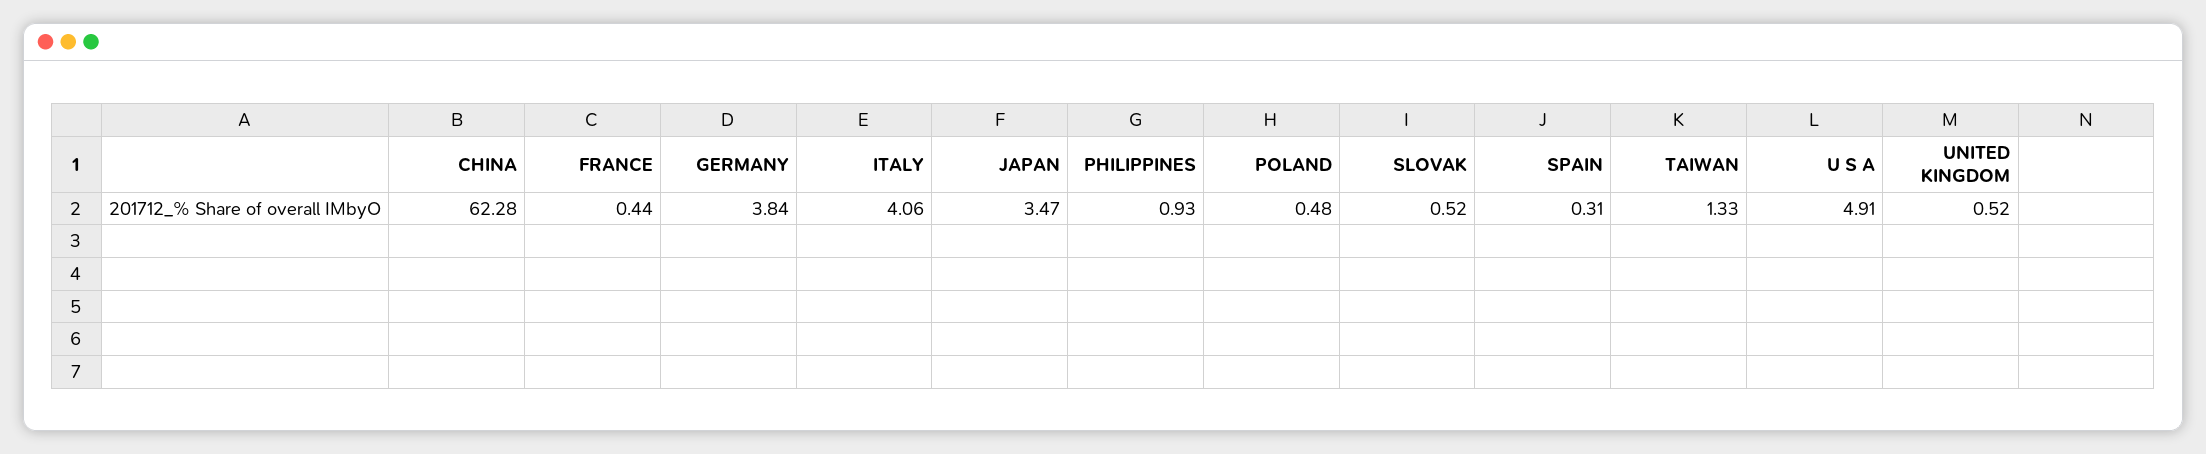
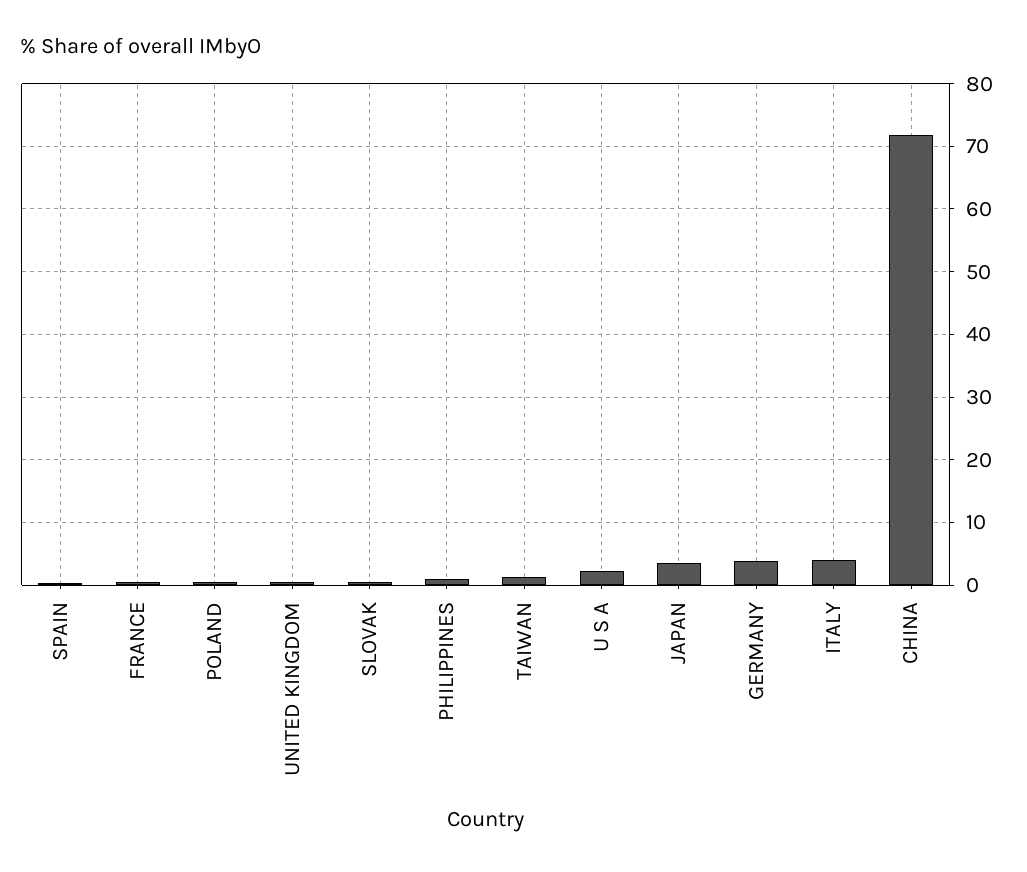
CHINA: 62.28 -> 72
U S A: 4.91 -> 2

